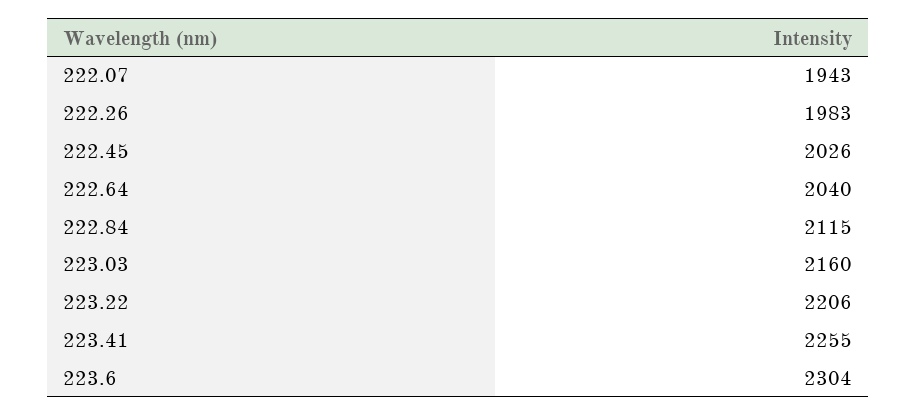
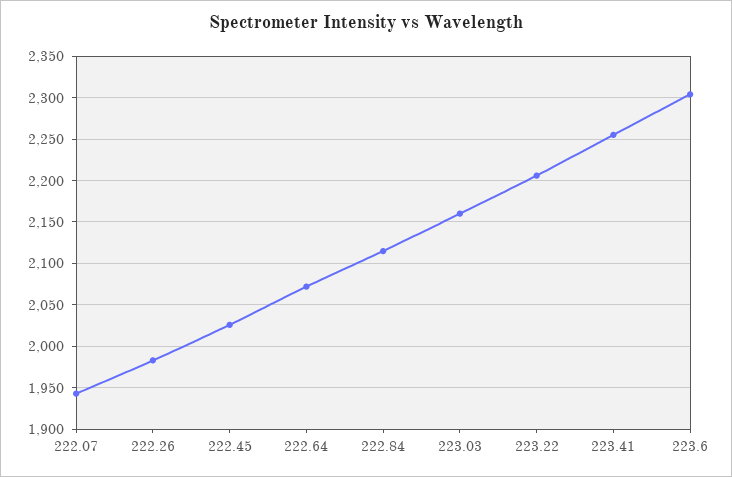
222.64: 2040 -> 2070

